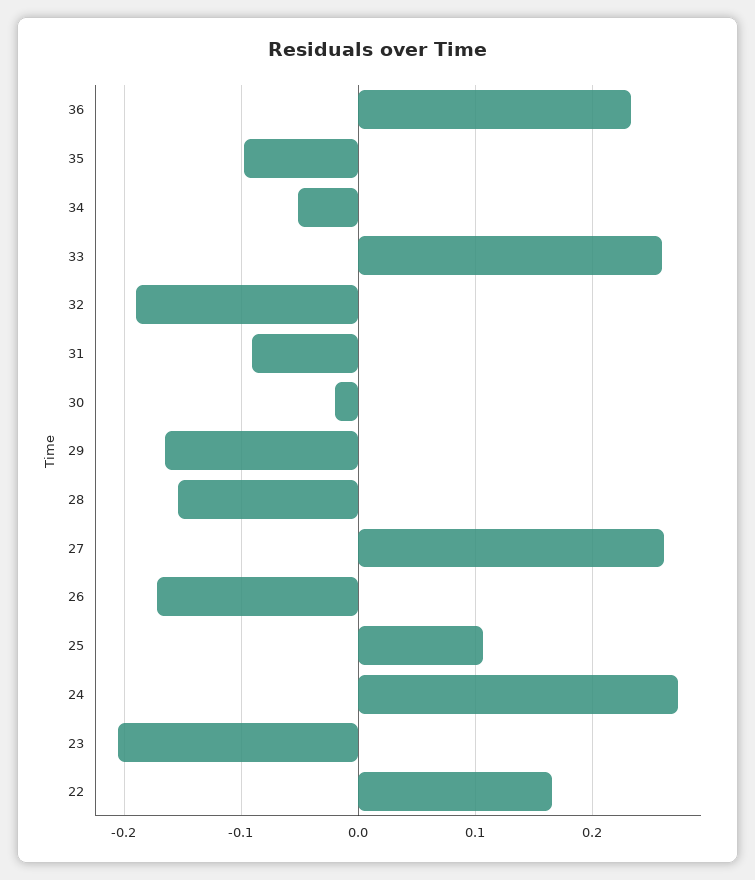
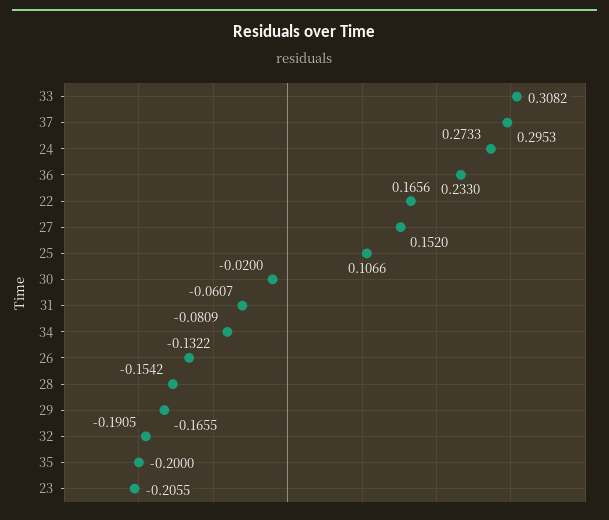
35: -0.1 -> -0.2
34: -0.05 -> -0.0809
33: 0.26 -> 0.3082
31: -0.09 -> -0.0607
27: 0.26 -> 0.152
26: -0.17 -> -0.1322
37: none -> 0.2953

